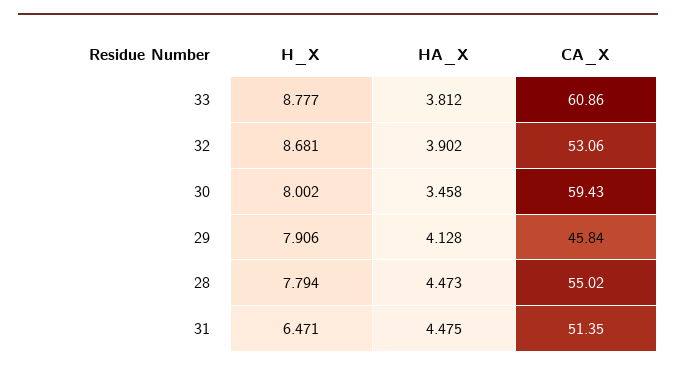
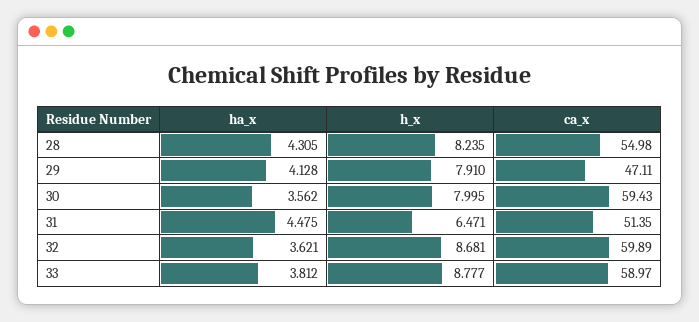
CA_X, 33: 60.86 -> 58.97
HA_X, 32: 3.902 -> 3.621
CA_X, 32: 53.06 -> 59.89
H_X, 30: 8.002 -> 7.995
HA_X, 30: 3.458 -> 3.562
H_X, 29: 7.906 -> 7.91
CA_X, 29: 45.84 -> 47.11
H_X, 28: 7.794 -> 8.235
HA_X, 28: 4.473 -> 4.305
CA_X, 28: 55.02 -> 54.98

